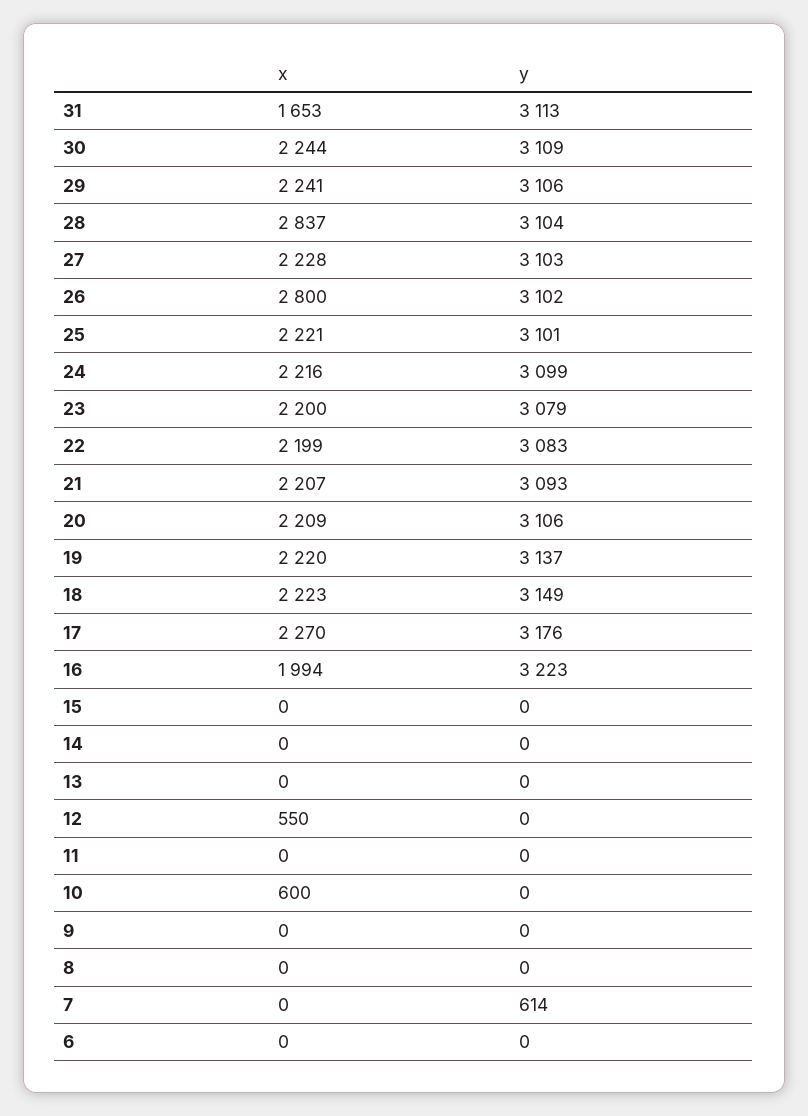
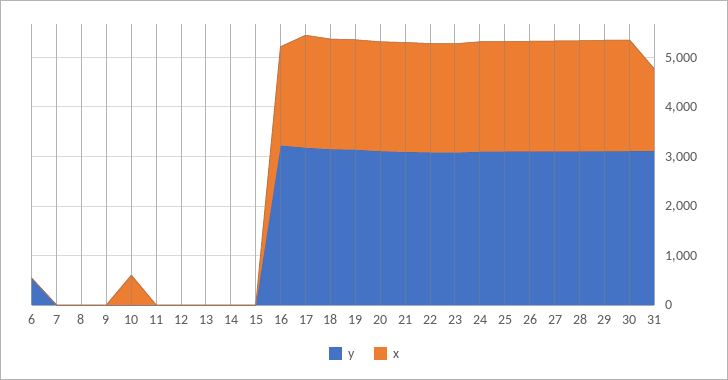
x, 28: 2837 -> 2200
x, 26: 2800 -> 2200
x, 12: 550 -> 0
y, 7: 614 -> 0
y, 6: 0 -> 600

